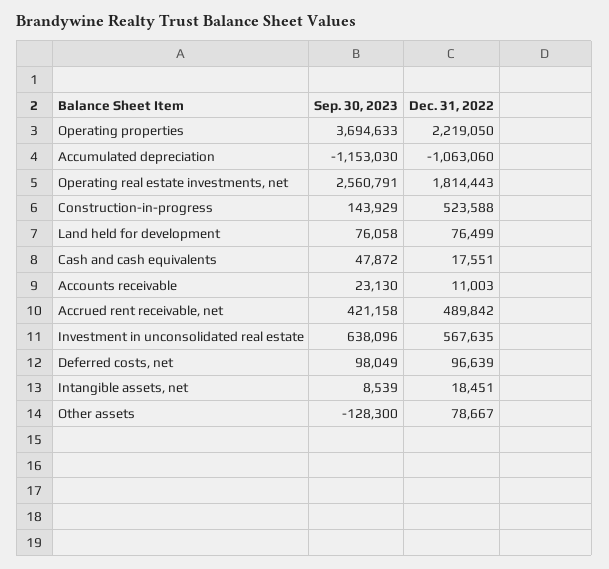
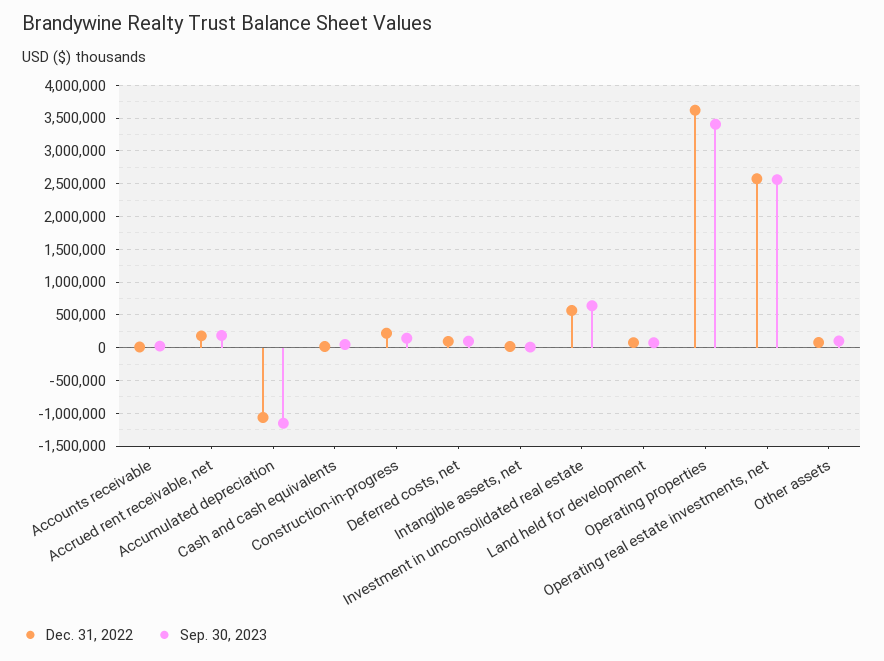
Sep. 30, 2023, Operating properties: 3694633 -> 3400000
Dec. 31, 2022, Operating properties: 2219050 -> 3600000
Dec. 31, 2022, Operating real estate investments, net: 1814443 -> 2600000
Dec. 31, 2022, Construction-in-progress: 523588 -> 200000
Sep. 30, 2023, Accrued rent receivable, net: 421158 -> 200000
Dec. 31, 2022, Accrued rent receivable, net: 489842 -> 200000
Sep. 30, 2023, Other assets: -128300 -> 100000

